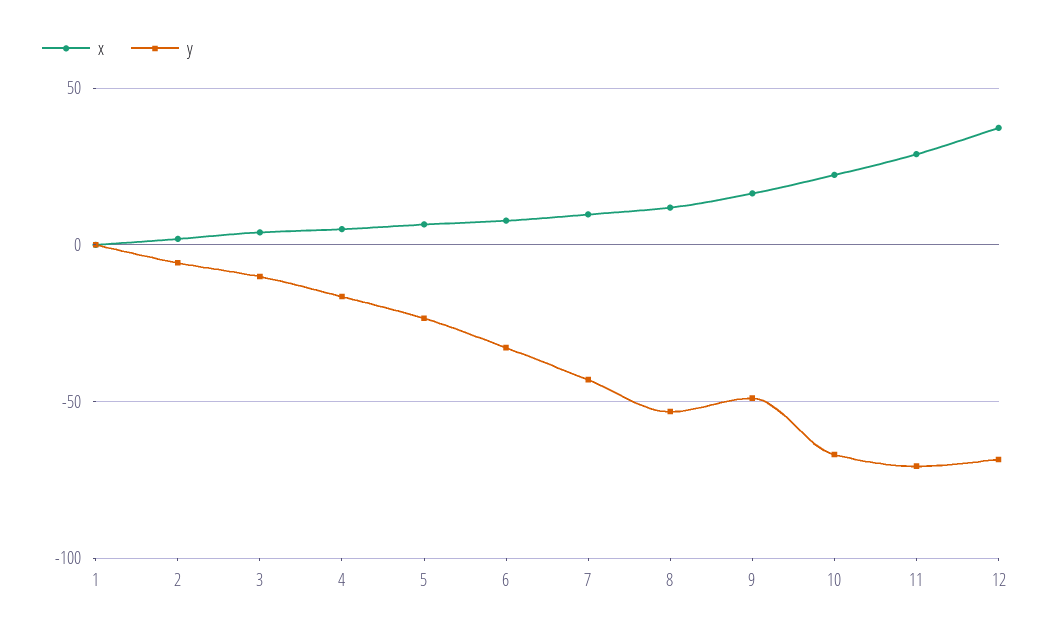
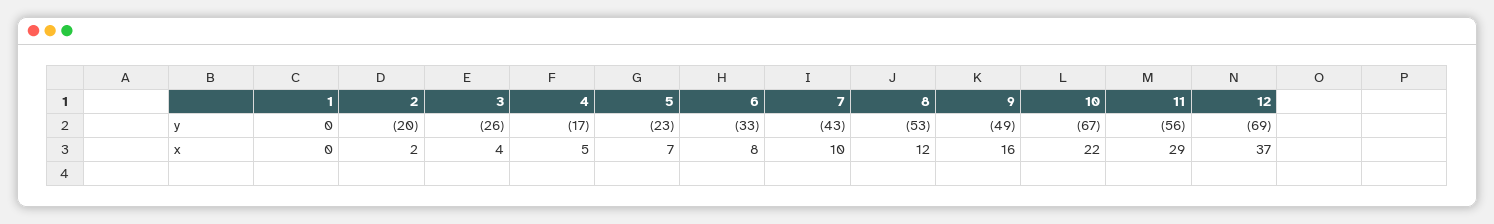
y, 2: -5 -> -20
y, 3: -10 -> -26
y, 11: -70 -> -56

